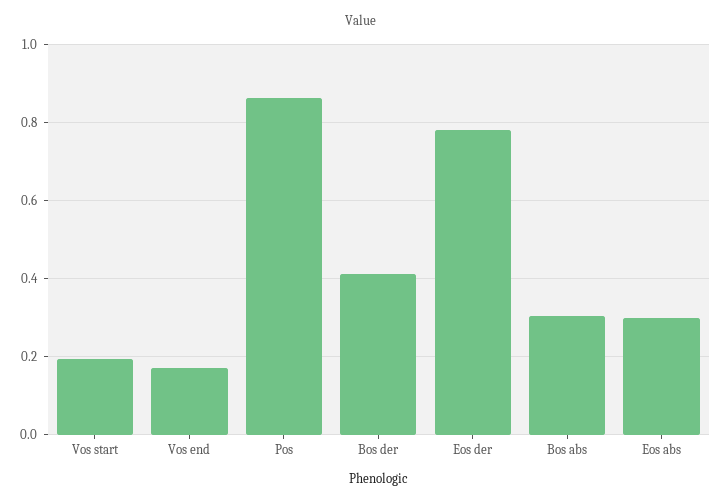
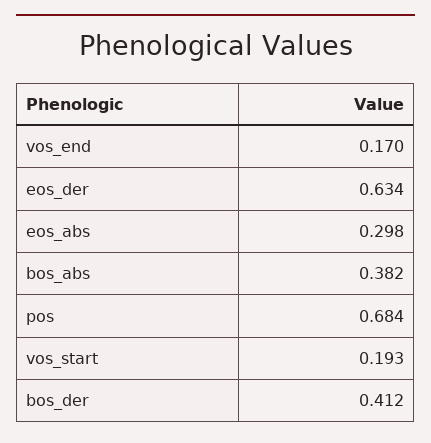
Pos: 0.86 -> 0.684
Eos der: 0.78 -> 0.634
Bos abs: 0.3 -> 0.382

